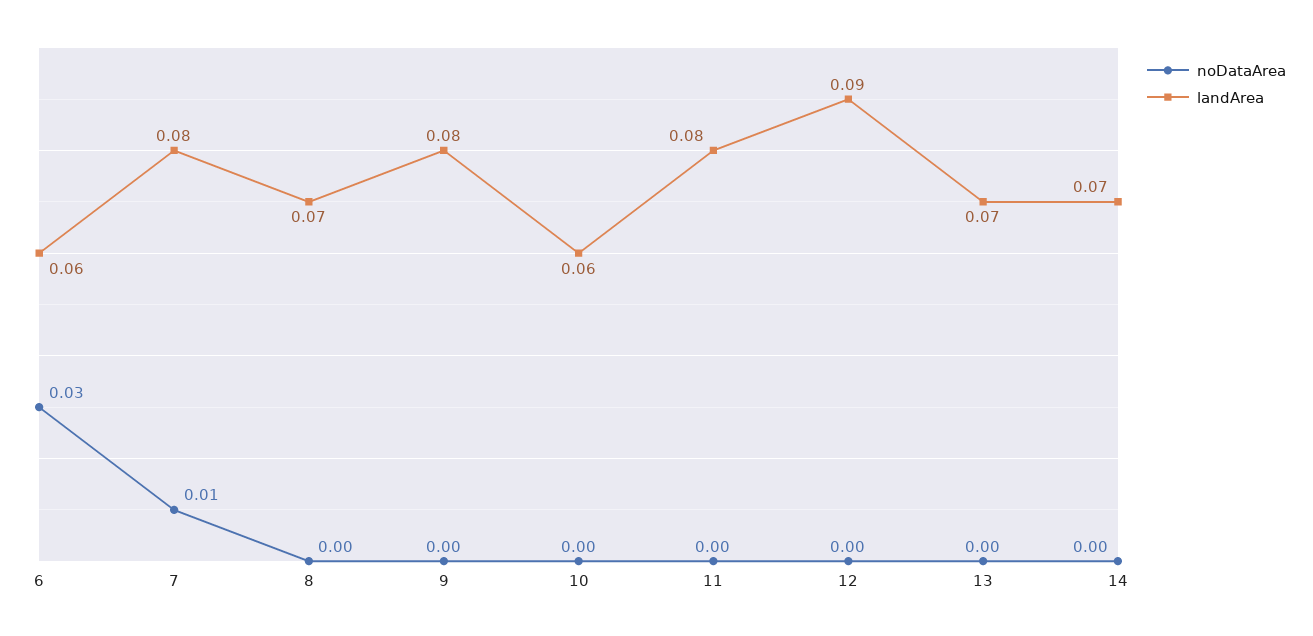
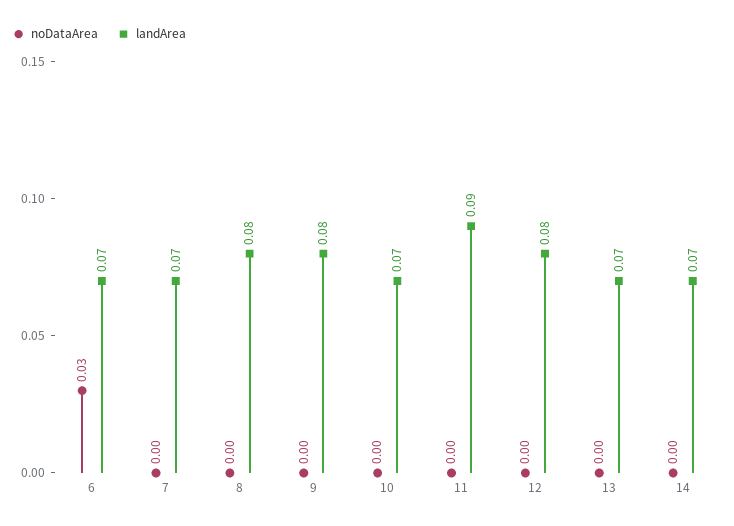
landArea, 6: 0.06 -> 0.07
noDataArea, 7: 0.01 -> 0
landArea, 7: 0.08 -> 0.07
landArea, 8: 0.07 -> 0.08
landArea, 10: 0.06 -> 0.07
landArea, 11: 0.08 -> 0.09
landArea, 12: 0.09 -> 0.08

